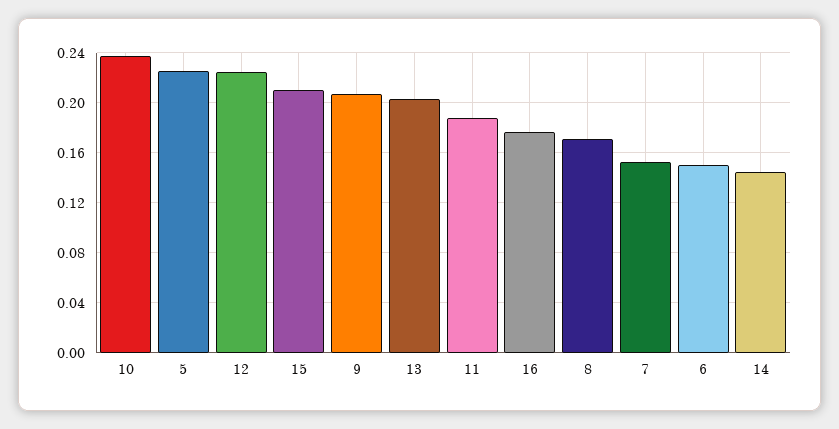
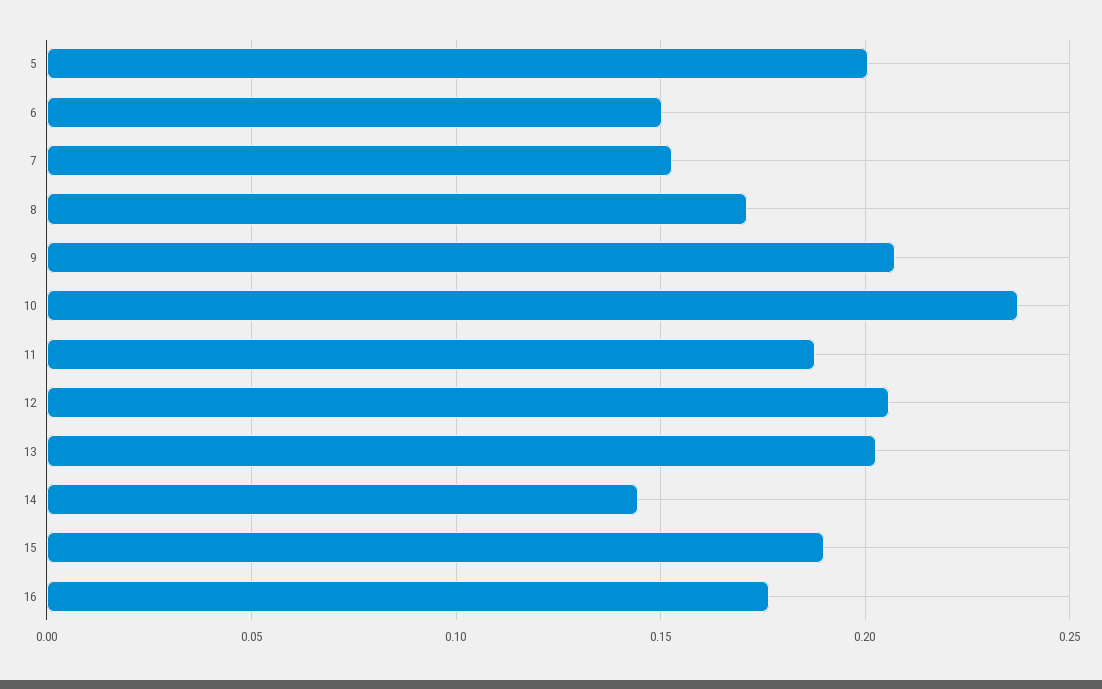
5: 0.225 -> 0.2
12: 0.225 -> 0.205
15: 0.21 -> 0.19

